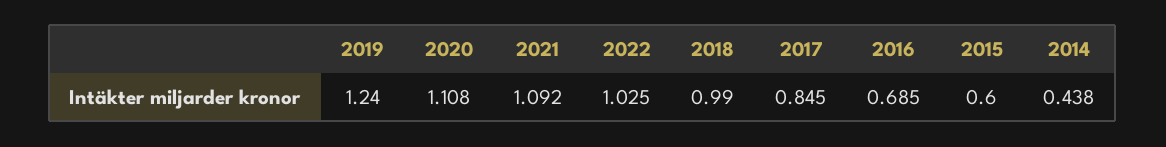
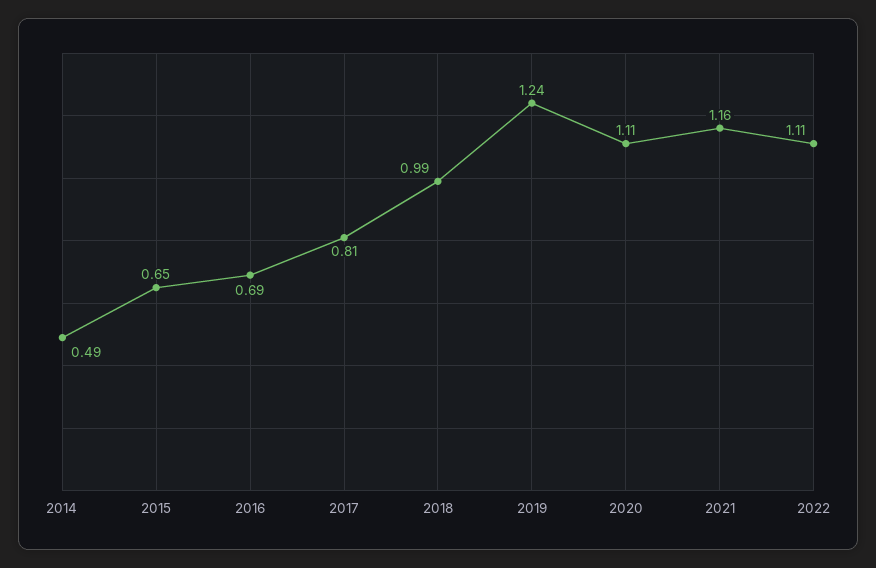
2021: 1.092 -> 1.16
2022: 1.025 -> 1.11
2017: 0.845 -> 0.81
2015: 0.6 -> 0.65
2014: 0.438 -> 0.49

